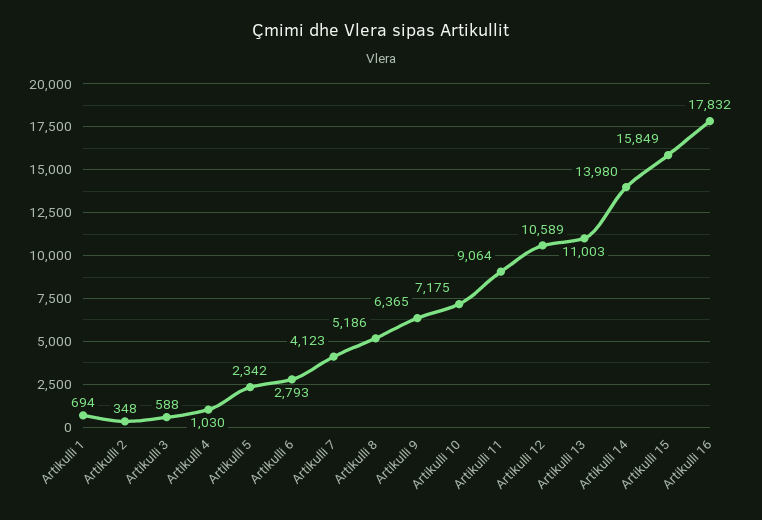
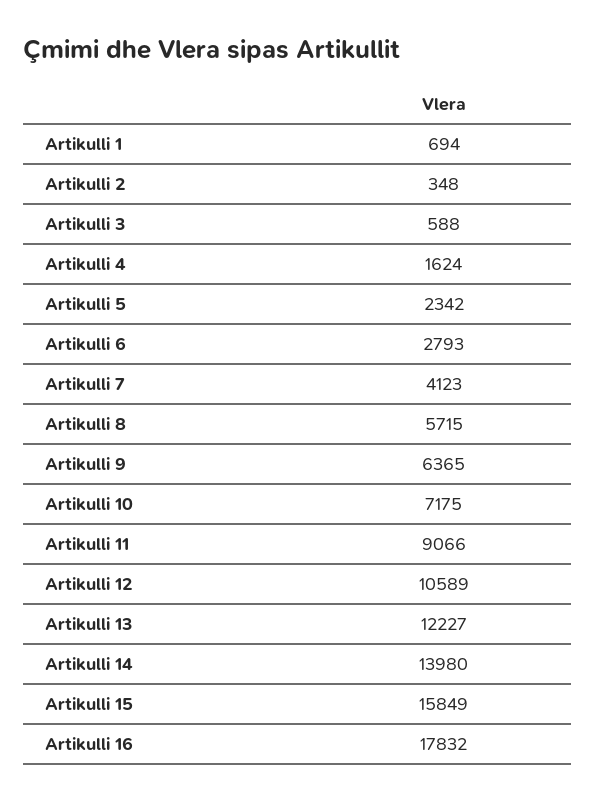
Artikulli 4: 1030 -> 1624
Artikulli 8: 5186 -> 5715
Artikulli 11: 9064 -> 9066
Artikulli 13: 11003 -> 12227

